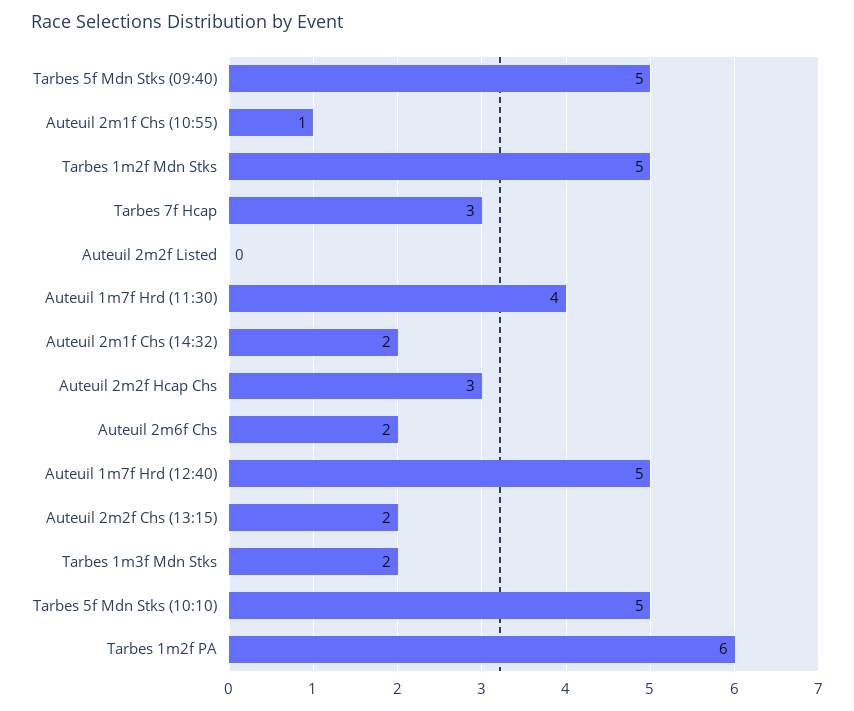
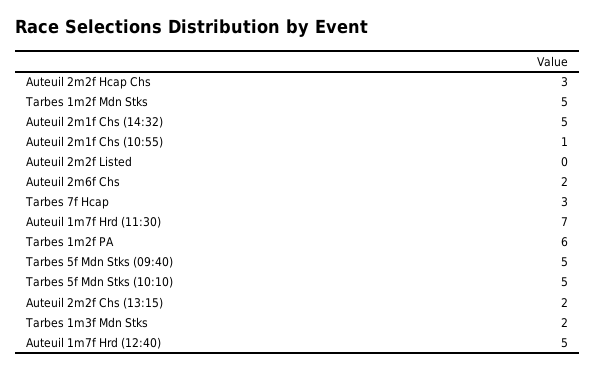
Auteuil 1m7f Hrd (11:30): 4 -> 7
Auteuil 2m1f Chs (14:32): 2 -> 5

